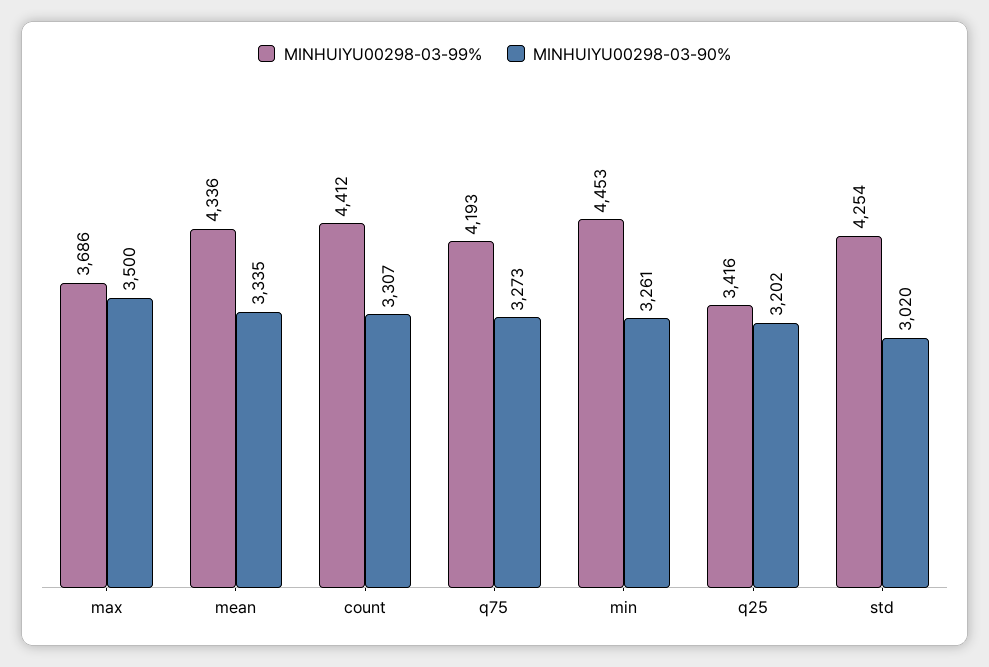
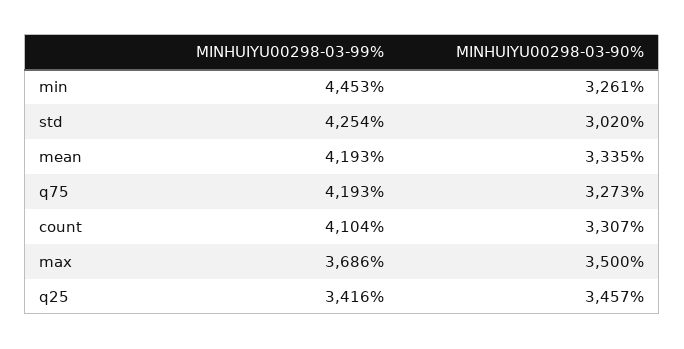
MINHUIYU00298-03-99%, mean: 4336 -> 4193
MINHUIYU00298-03-99%, count: 4412 -> 4104
MINHUIYU00298-03-90%, q25: 3202 -> 3457

